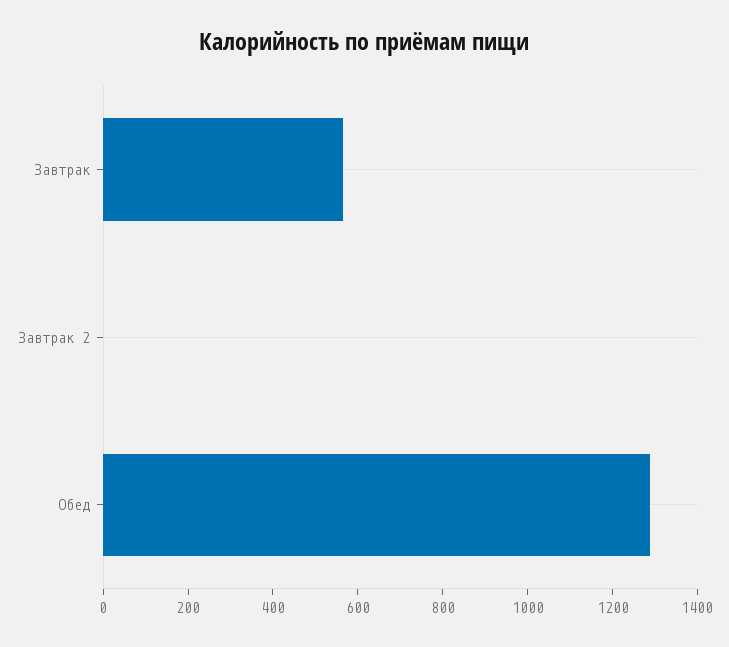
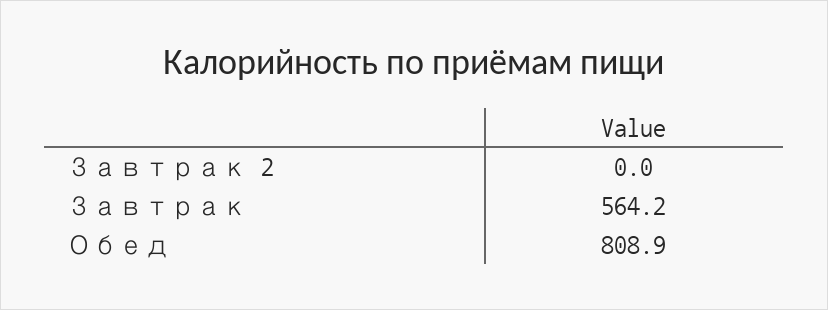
Обед: 1300 -> 808.9

